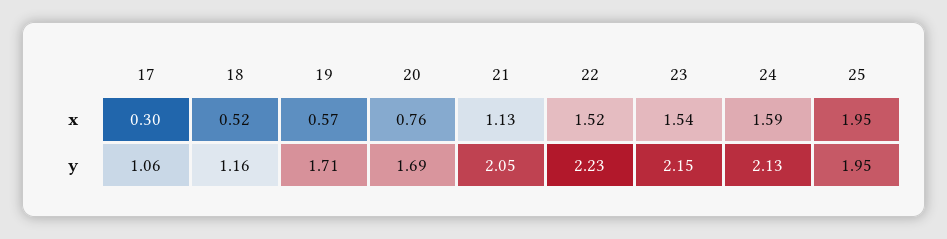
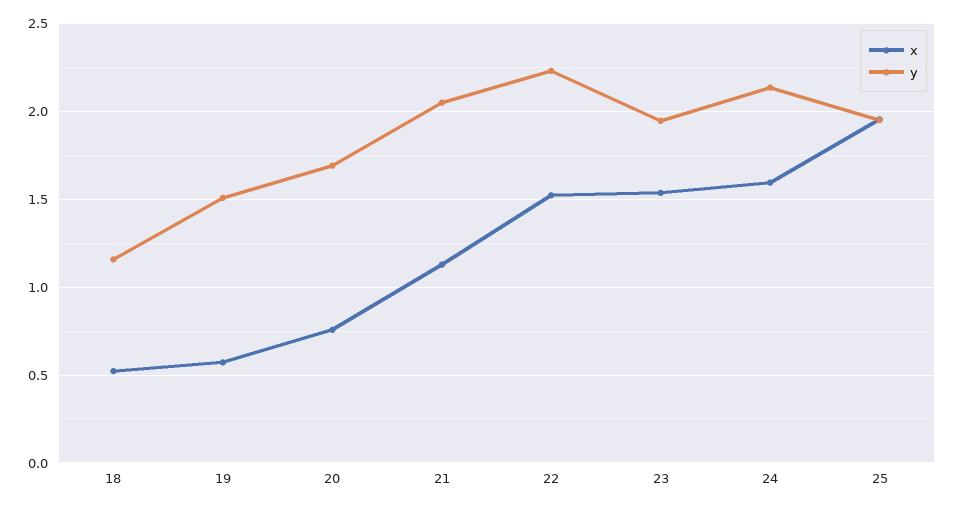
x, 17: 0.3 -> none
y, 17: 1.06 -> none
y, 19: 1.71 -> 1.5
y, 23: 2.15 -> 1.95

